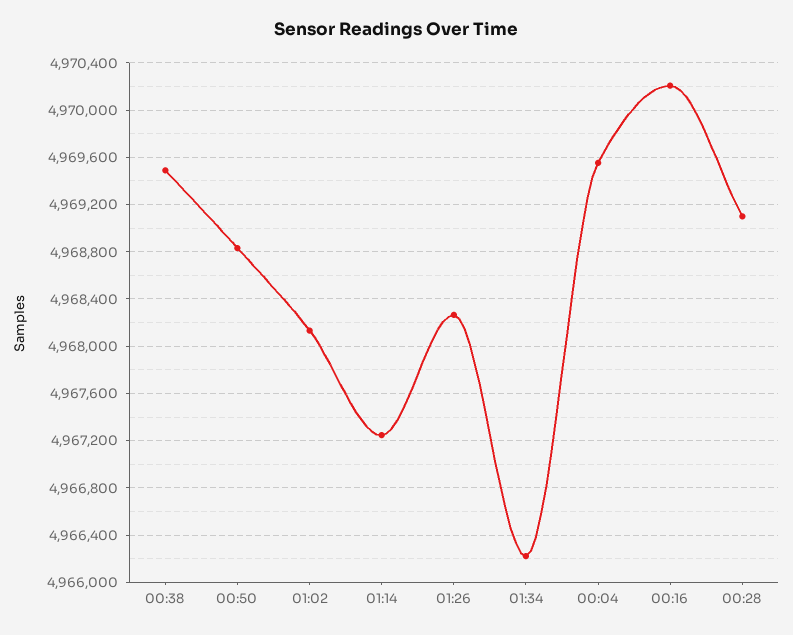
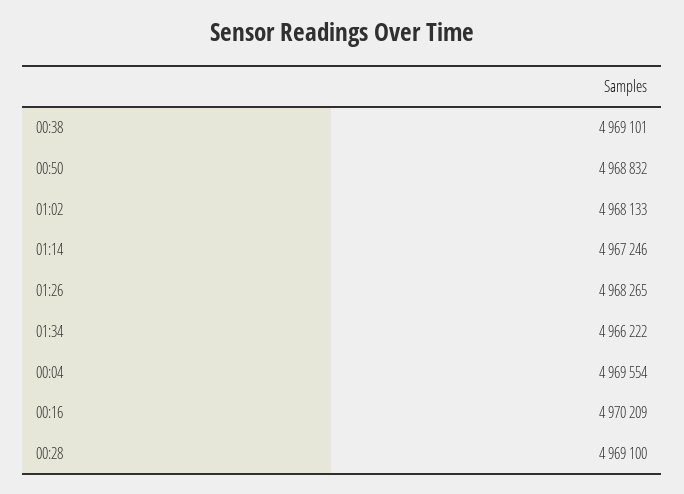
00:38: 4969500 -> 4969101

